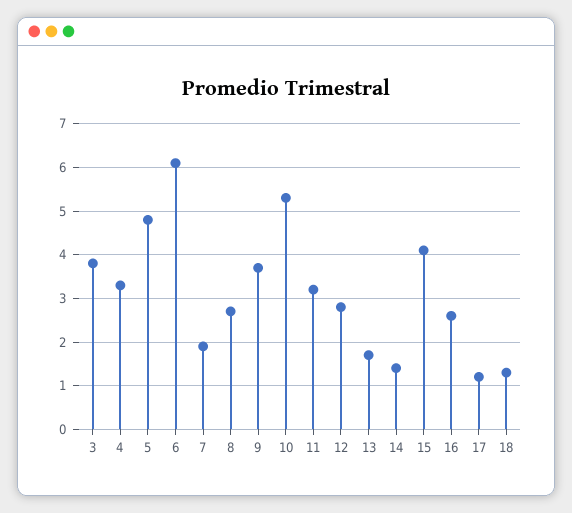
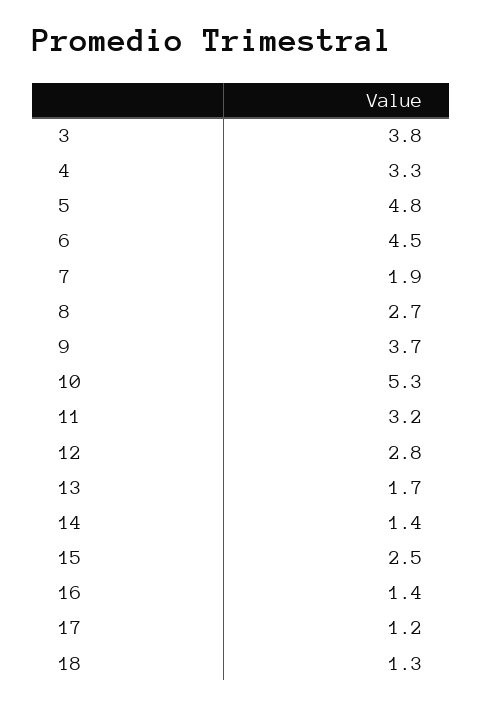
6: 6 -> 4.5
15: 4 -> 2.5
16: 2.5 -> 1.4

